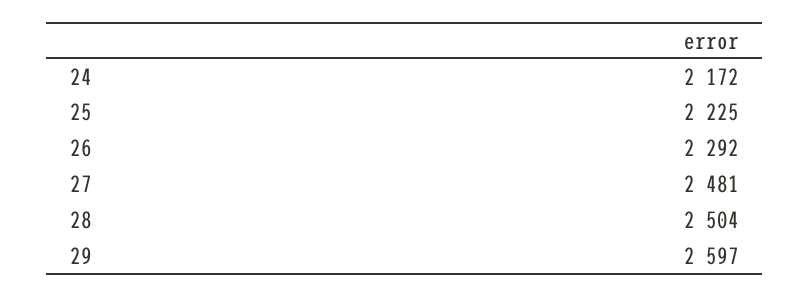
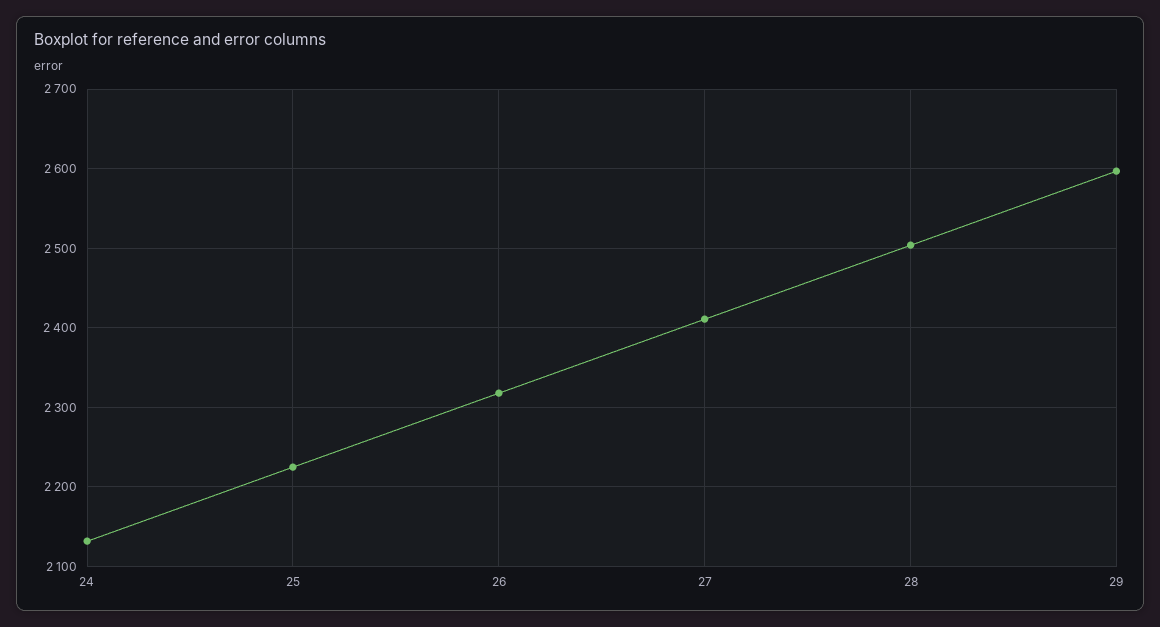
24: 2172 -> 2130
26: 2292 -> 2320
27: 2481 -> 2410

